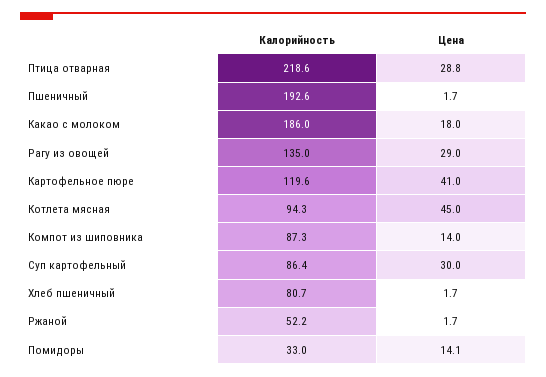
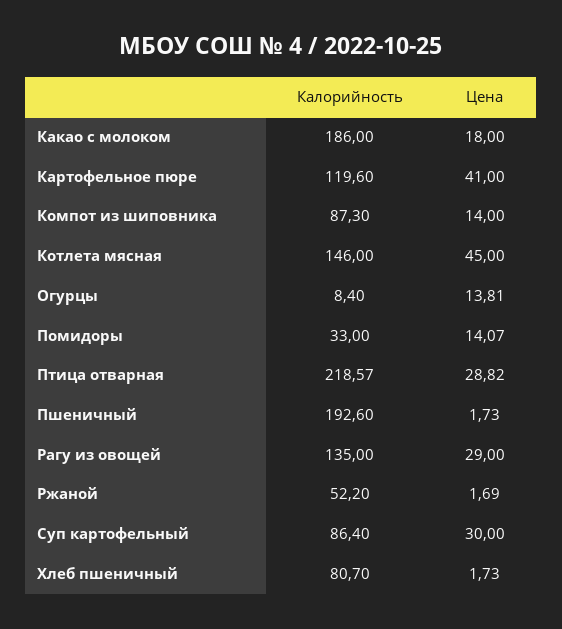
Калорийность, Котлета мясная: 94.3 -> 146
Калорийность, Огурцы: none -> 8.4
Цена, Огурцы: none -> 13.81

